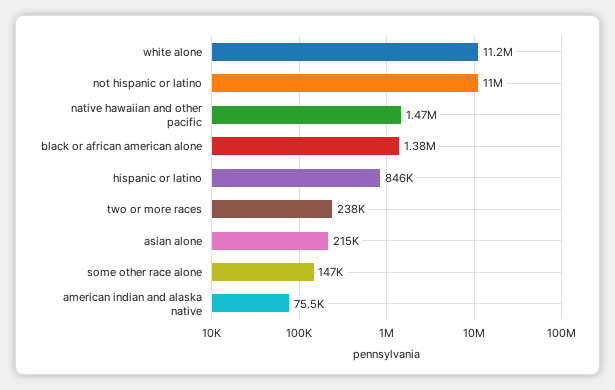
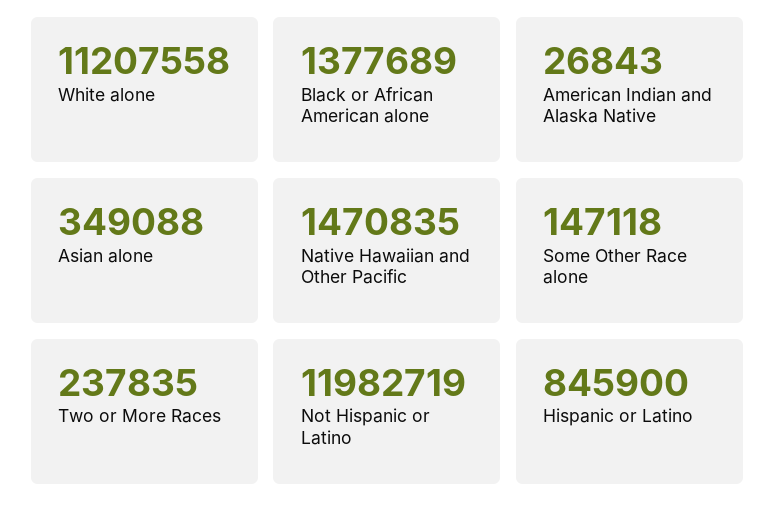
not hispanic or latino: 11000000 -> 11982719
asian alone: 215000 -> 349088
american indian and alaska native: 75500 -> 26843

